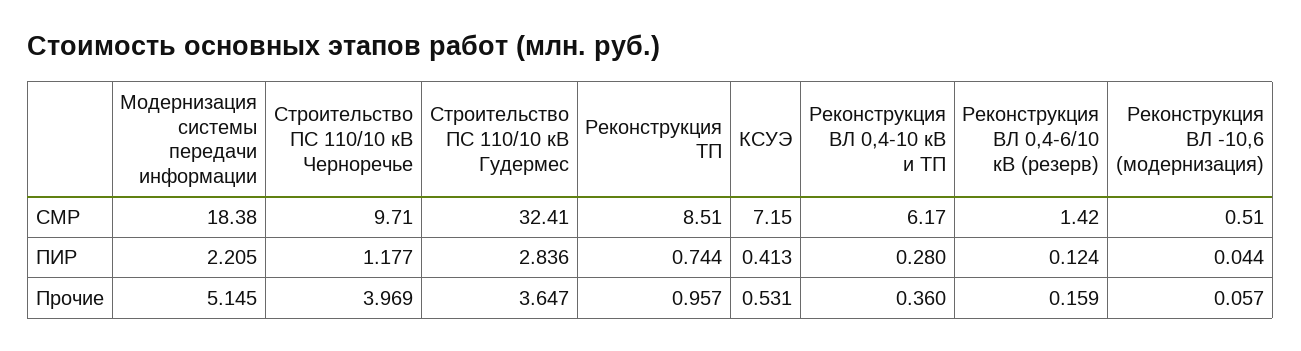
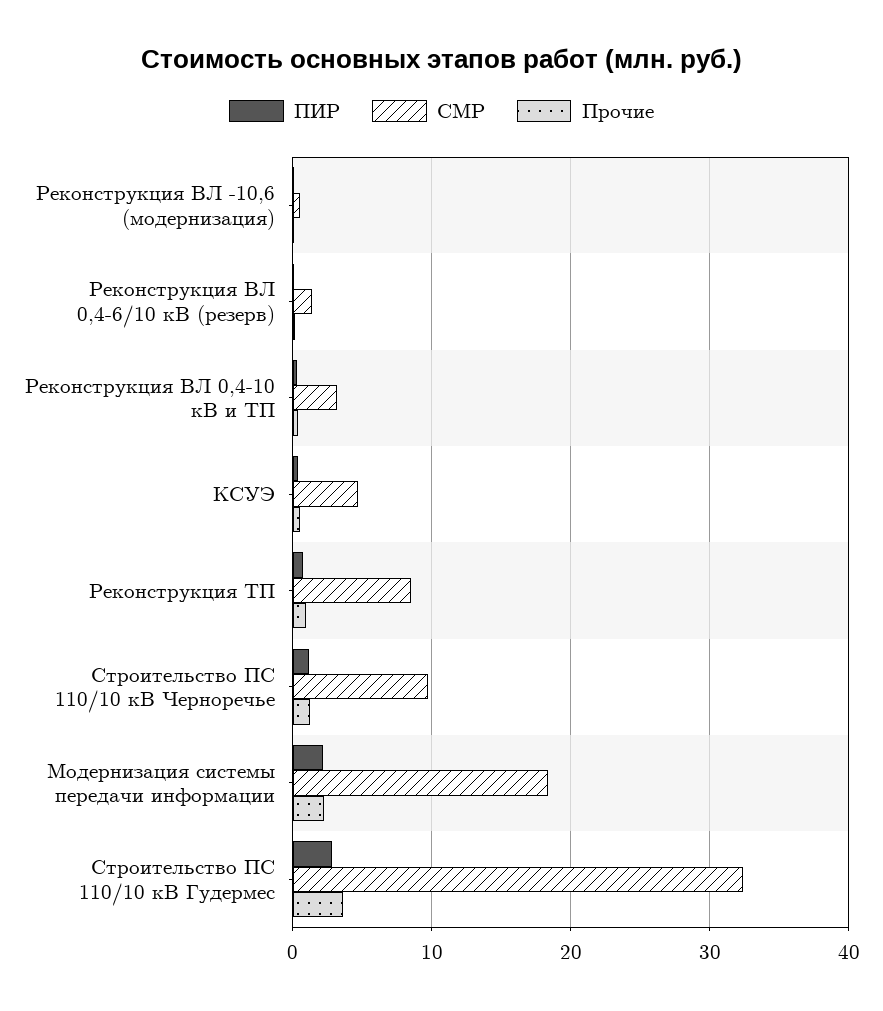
СМР, КСУЭ: 7.15 -> 5
СМР, Реконструкция ВЛ 0,4-10 кВ и ТП: 6.17 -> 3
Прочие, Модернизация системы передачи информации: 5.145 -> 2
Прочие, Строительство ПС 110/10 кВ Черноречье: 3.969 -> 1

